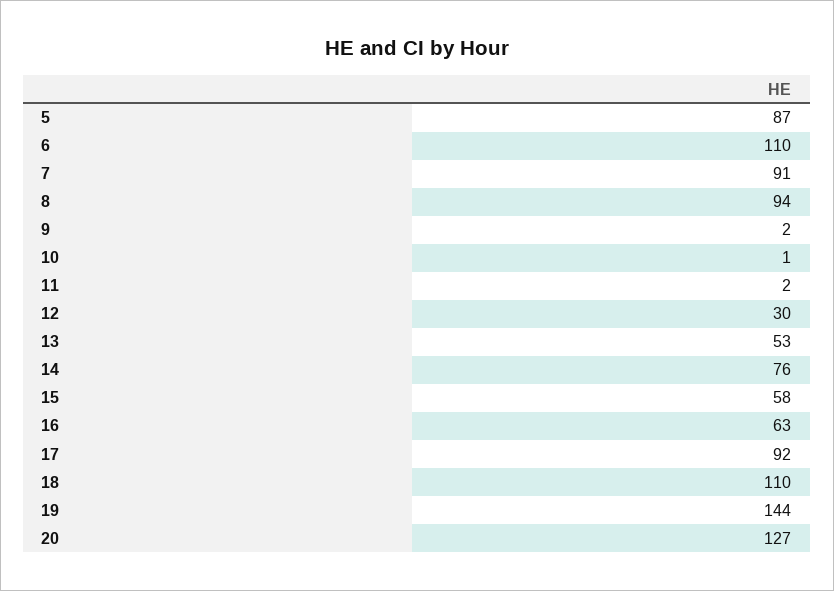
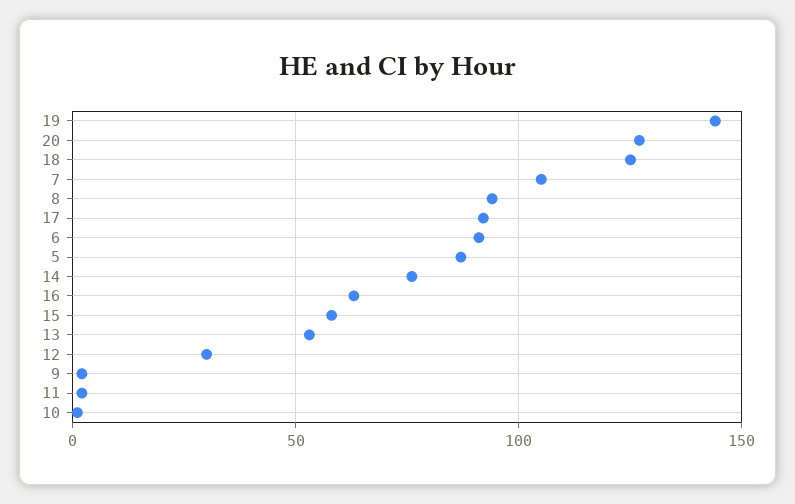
6: 110 -> 90
7: 91 -> 105
18: 110 -> 125

